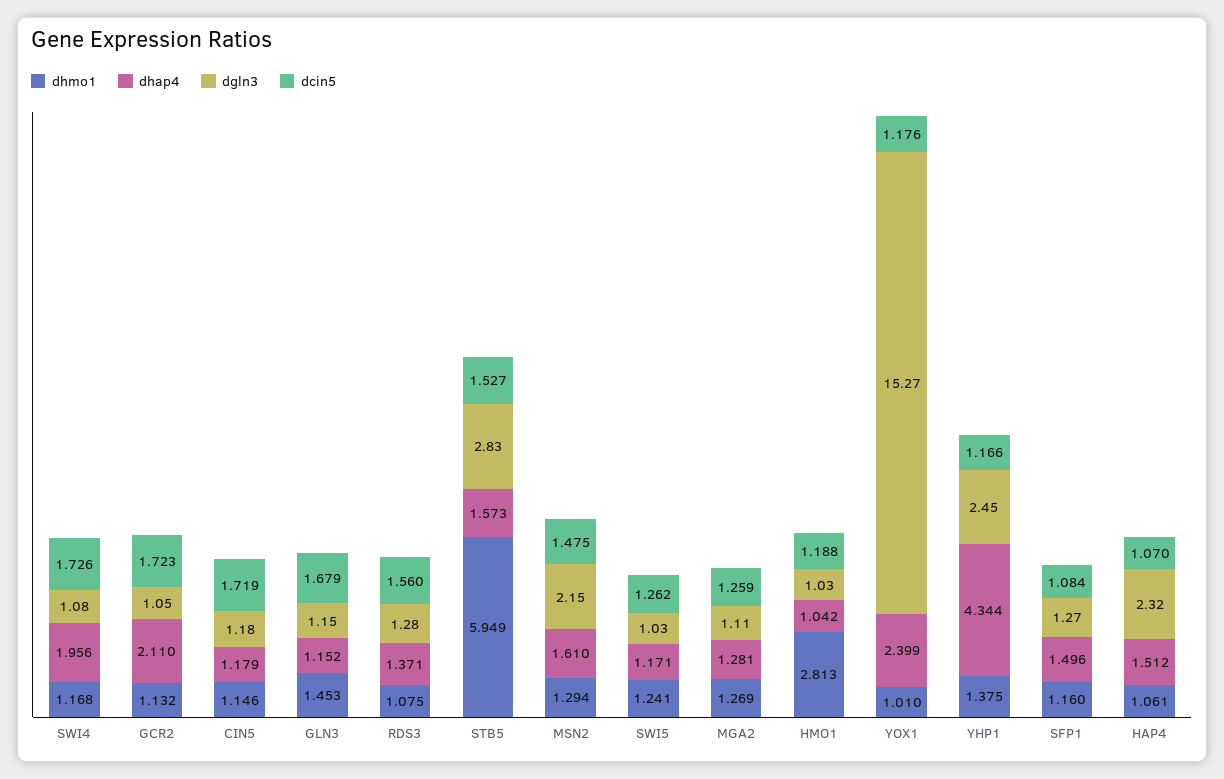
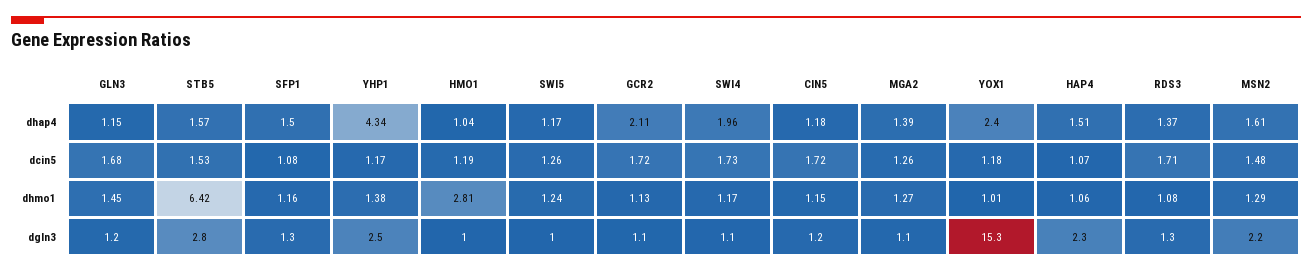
dcin5, RDS3: 1.56 -> 1.71
dhmo1, STB5: 5.949 -> 6.42
dhap4, MGA2: 1.281 -> 1.39

